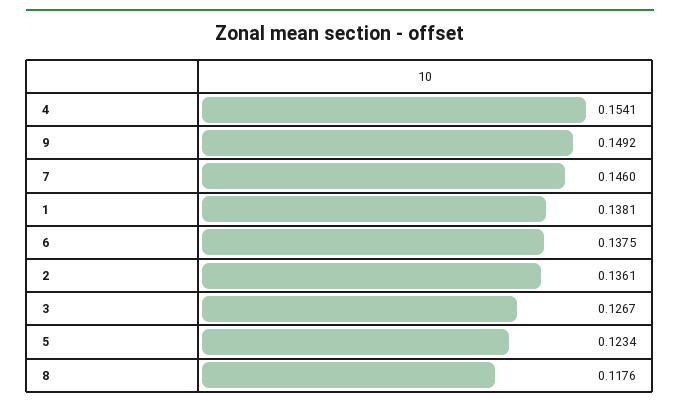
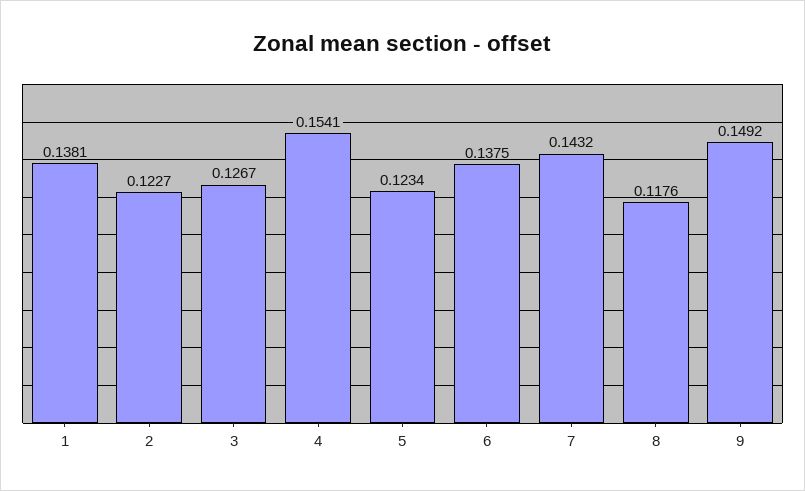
7: 0.146 -> 0.1432
2: 0.1361 -> 0.1227

